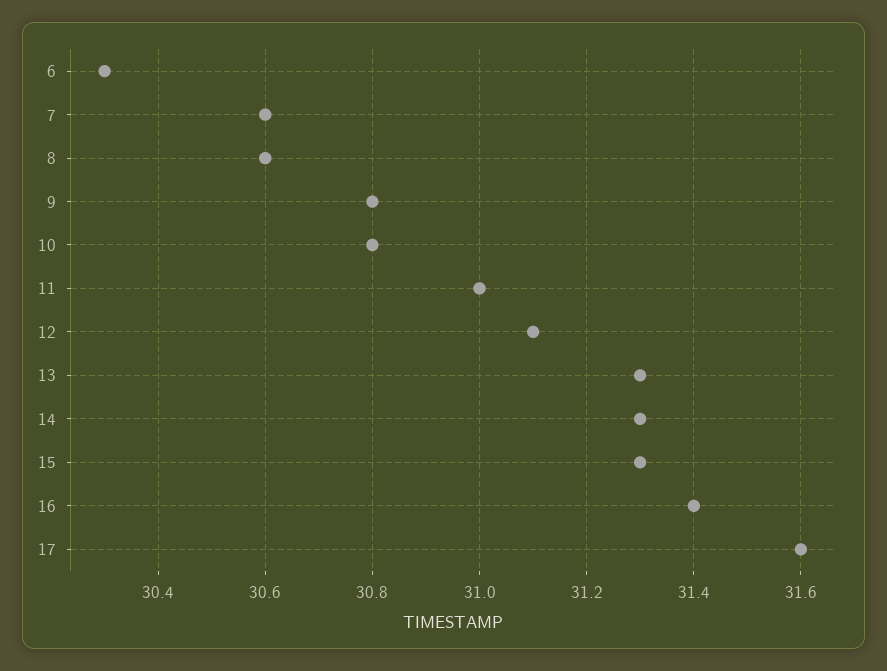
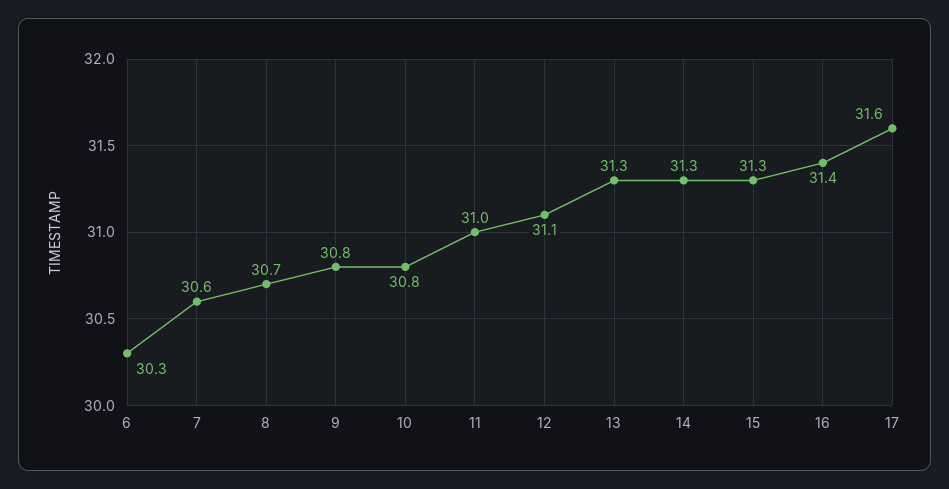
8: 30.6 -> 30.7

